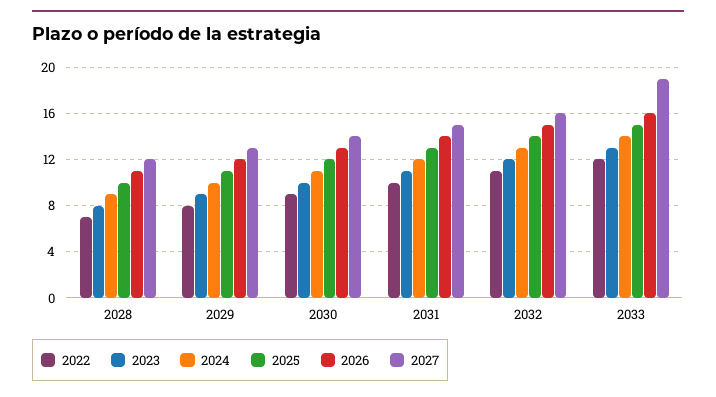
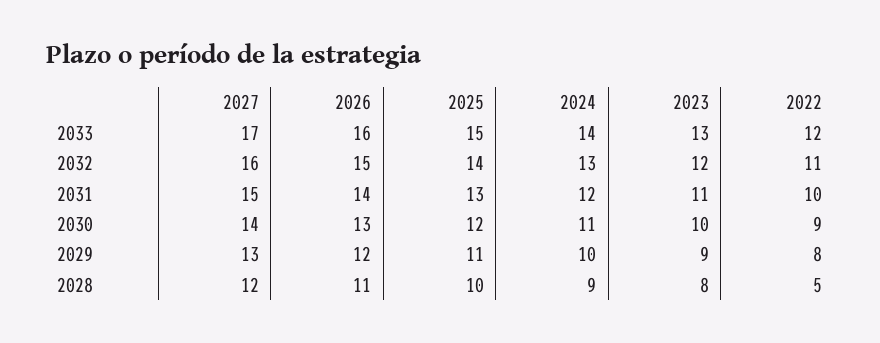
2022, 2028: 7 -> 5
2027, 2033: 19 -> 17

